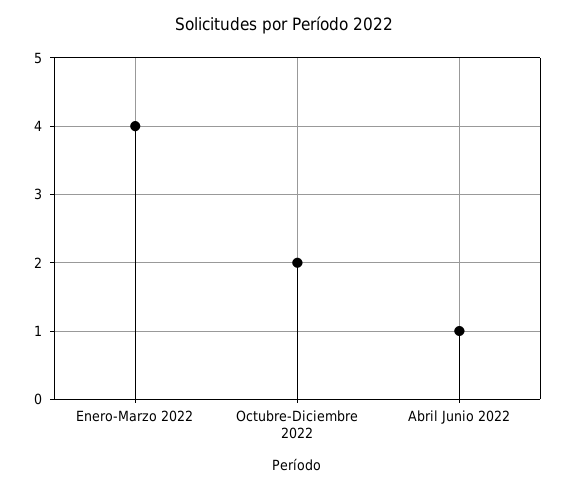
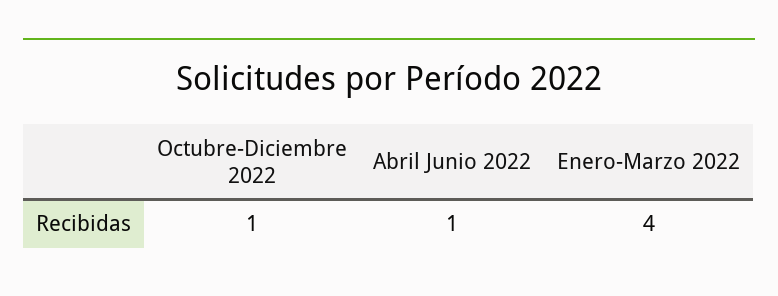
Octubre-Diciembre 2022: 2 -> 1

